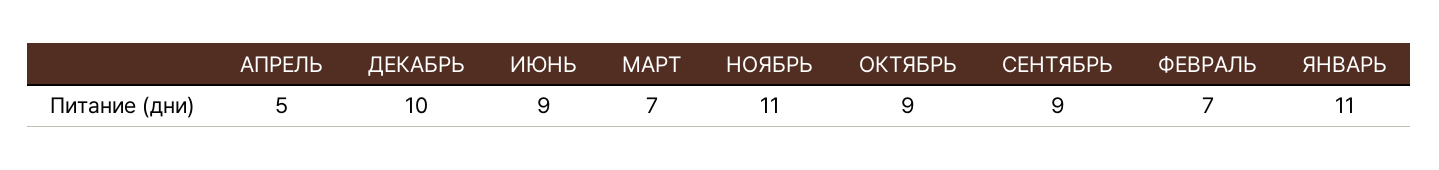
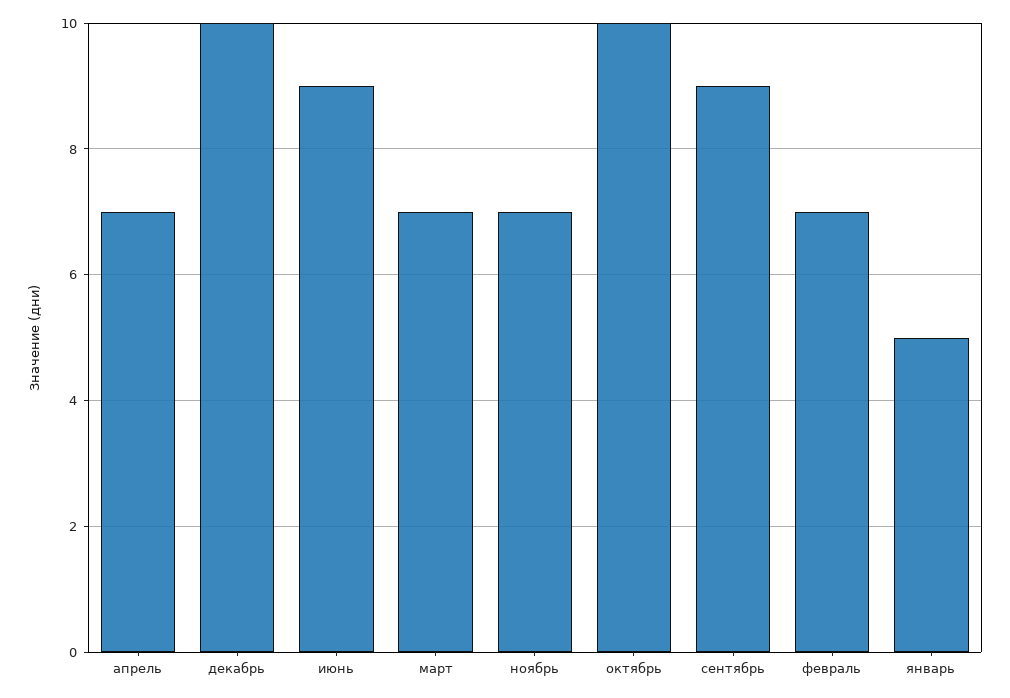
АПРЕЛЬ: 5 -> 7
НОЯБРЬ: 11 -> 7
ОКТЯБРЬ: 9 -> 10
ЯНВАРЬ: 11 -> 5

